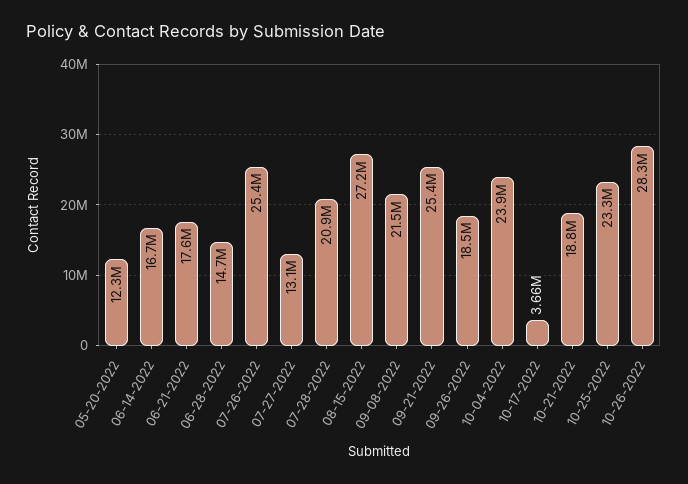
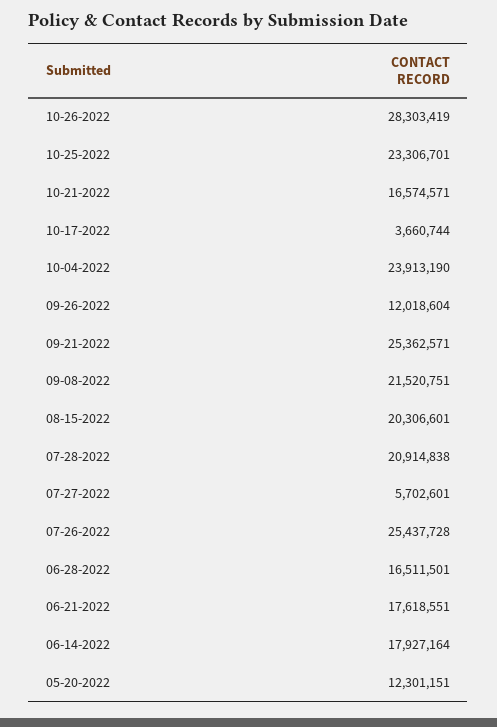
06-14-2022: 16700000 -> 17927164
06-28-2022: 14700000 -> 16511501
07-27-2022: 13100000 -> 5702601
08-15-2022: 27200000 -> 20306601
09-26-2022: 18500000 -> 12018604
10-21-2022: 18800000 -> 16574571

